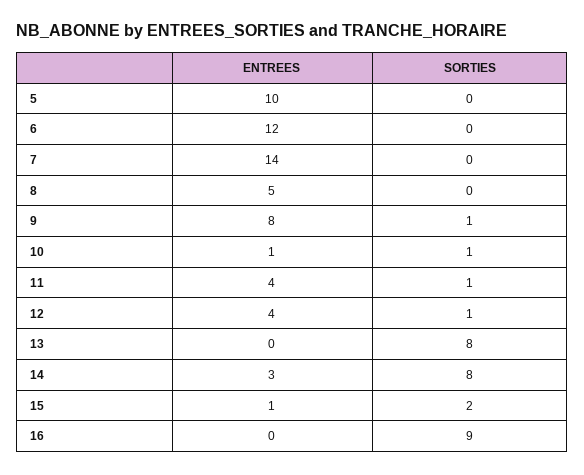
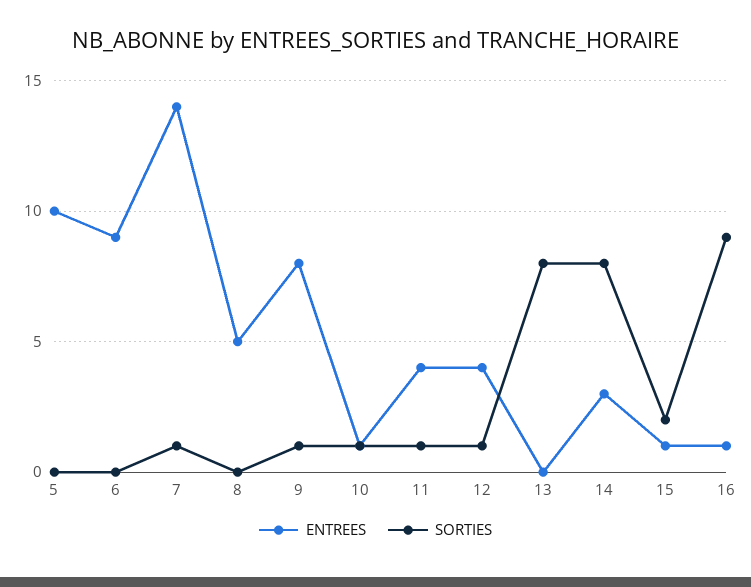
ENTREES, 6: 12 -> 9
SORTIES, 7: 0 -> 1
ENTREES, 16: 0 -> 1

